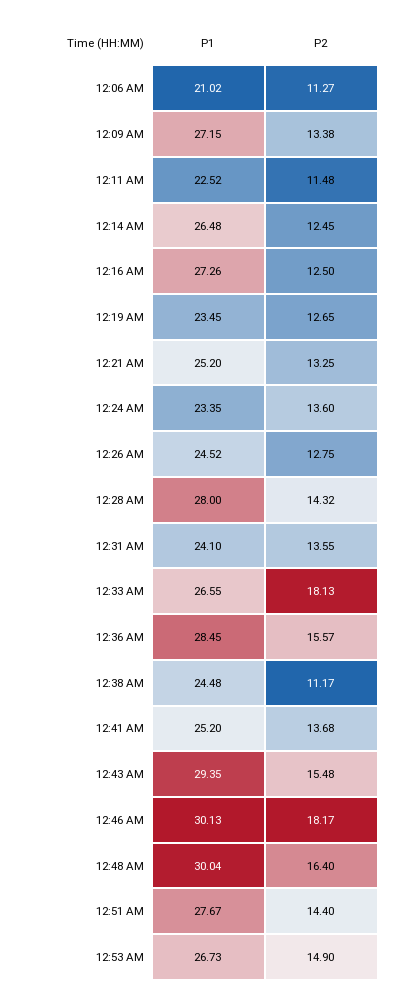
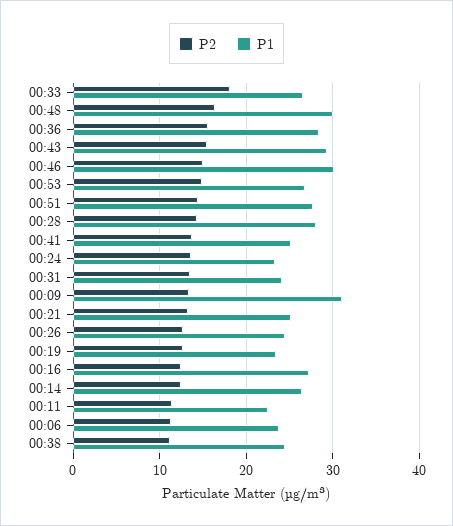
P1, 12:06 AM: 21.02 -> 24
P1, 12:09 AM: 27.15 -> 31
P2, 12:46 AM: 18.17 -> 15

